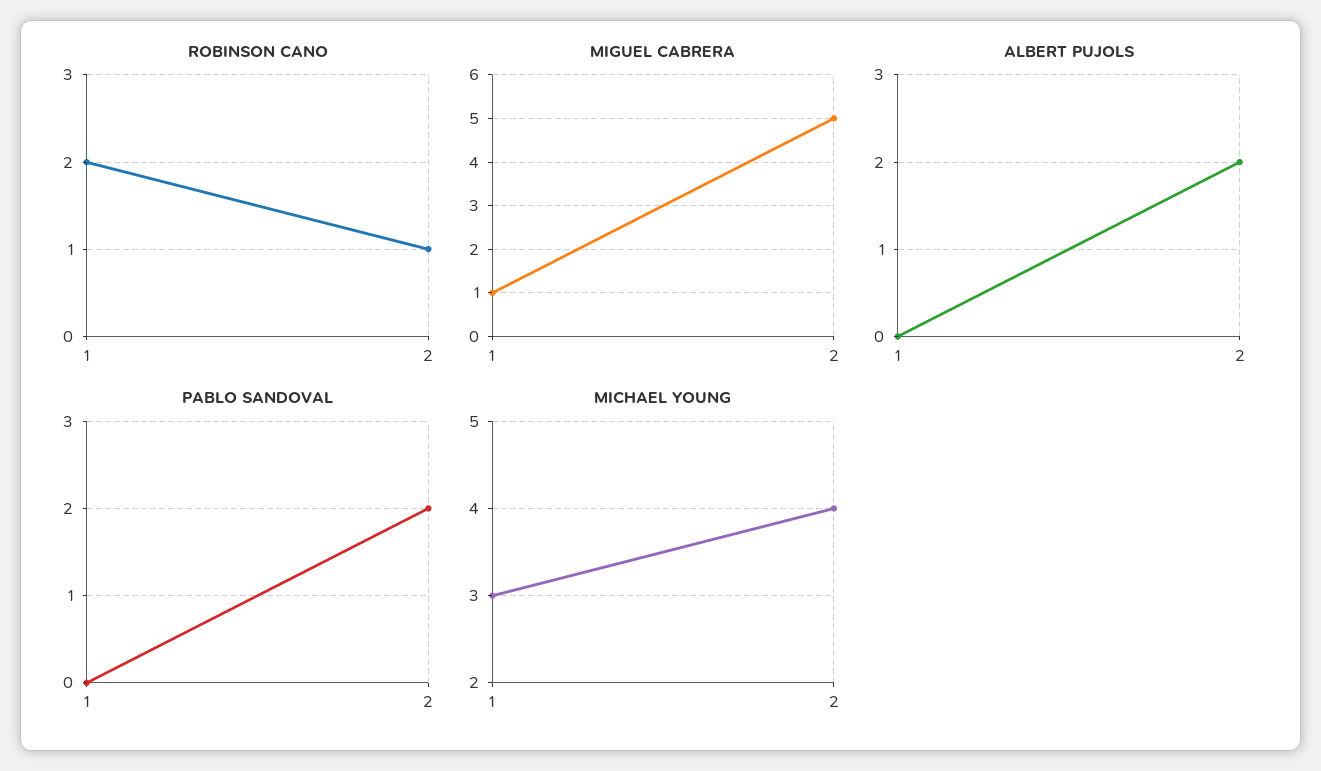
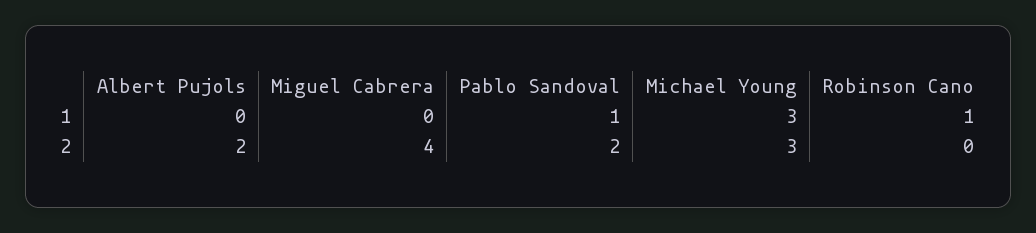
ROBINSON CANO, 1: 2 -> 1
ROBINSON CANO, 2: 1 -> 0
MIGUEL CABRERA, 1: 1 -> 0
MIGUEL CABRERA, 2: 5 -> 4
PABLO SANDOVAL, 1: 0 -> 1
MICHAEL YOUNG, 2: 4 -> 3

